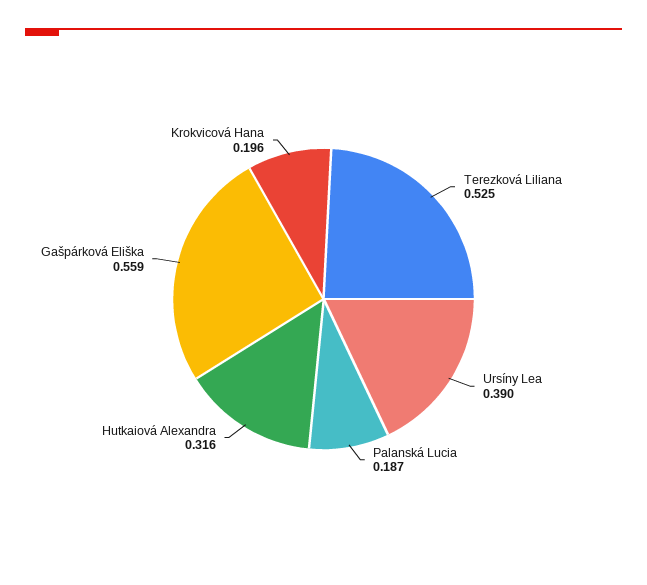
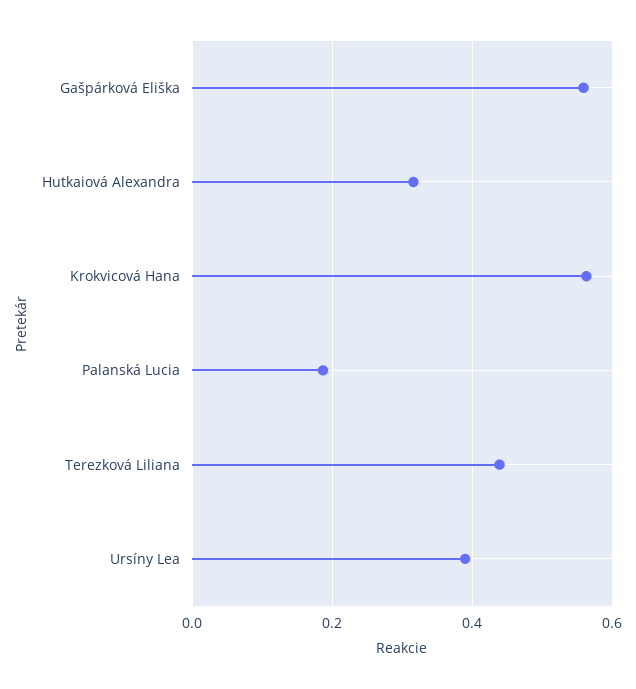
Terezková Liliana: 0.525 -> 0.44
Krokvicová Hana: 0.196 -> 0.56

